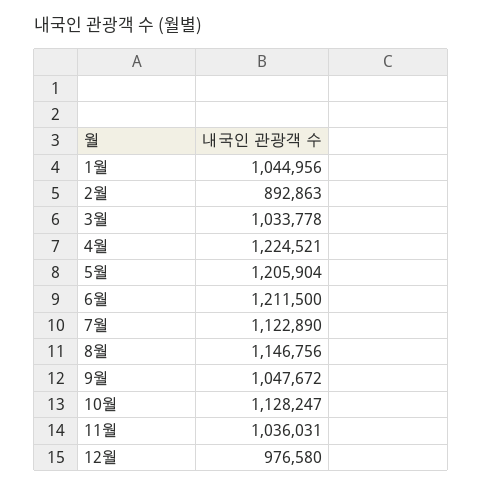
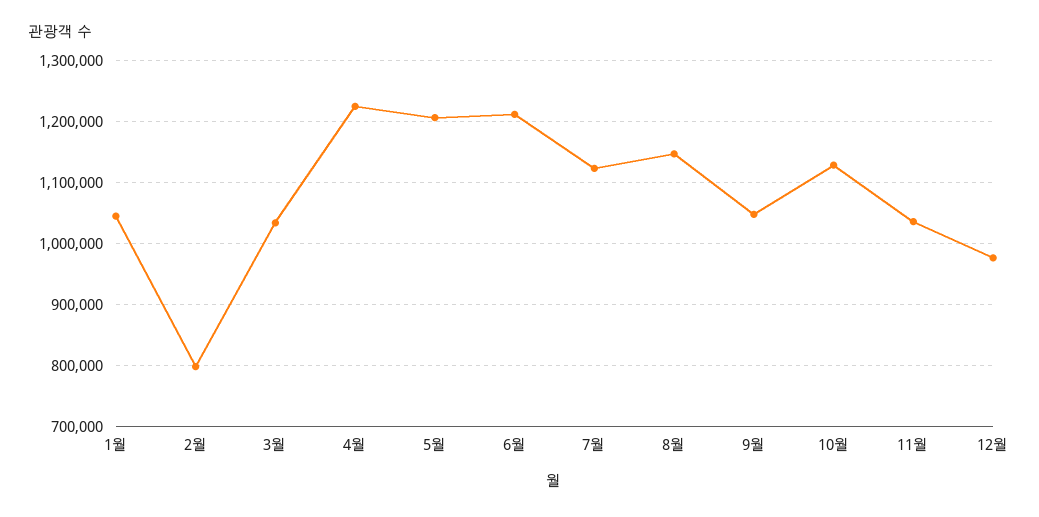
2월: 892863 -> 800000

